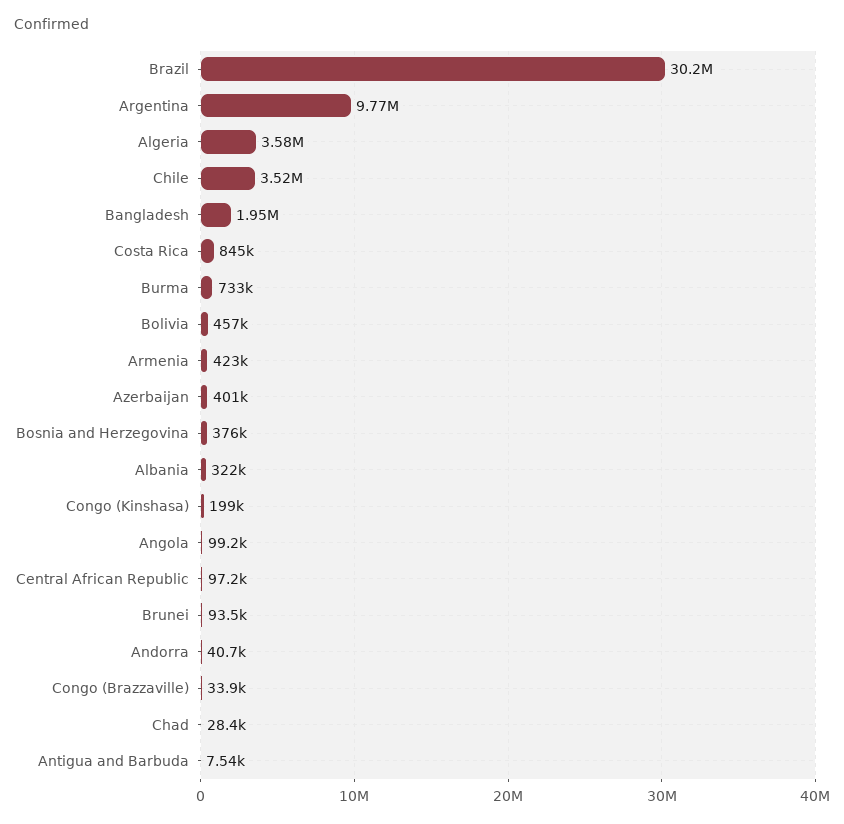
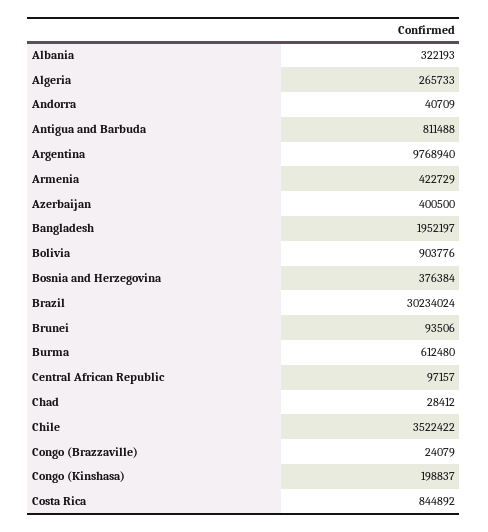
Algeria: 3580000 -> 265733
Burma: 733000 -> 612480
Bolivia: 457000 -> 903776
Angola: 99200 -> none
Congo (Brazzaville): 33900 -> 24079
Antigua and Barbuda: 7540 -> 811488

